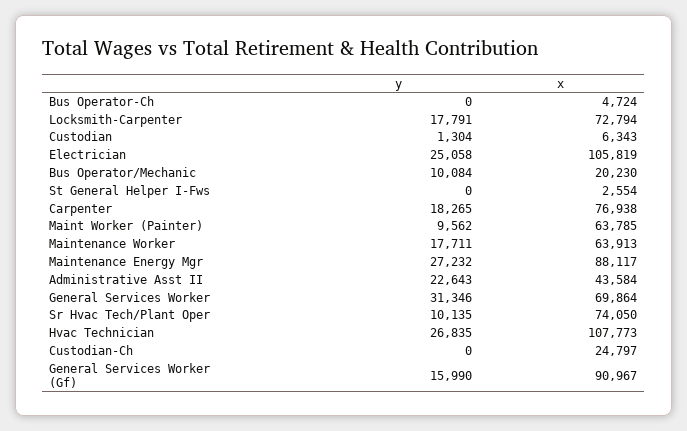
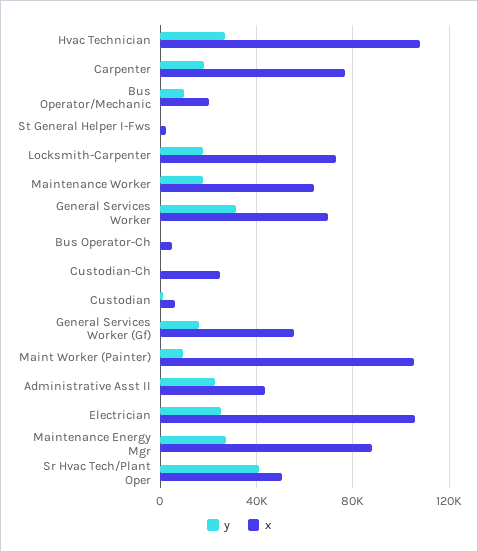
x, Maint Worker (Painter): 63785 -> 105000
y, Sr Hvac Tech/Plant Oper: 10135 -> 40000
x, Sr Hvac Tech/Plant Oper: 74050 -> 50000
x, General Services Worker (Gf): 90967 -> 55000

